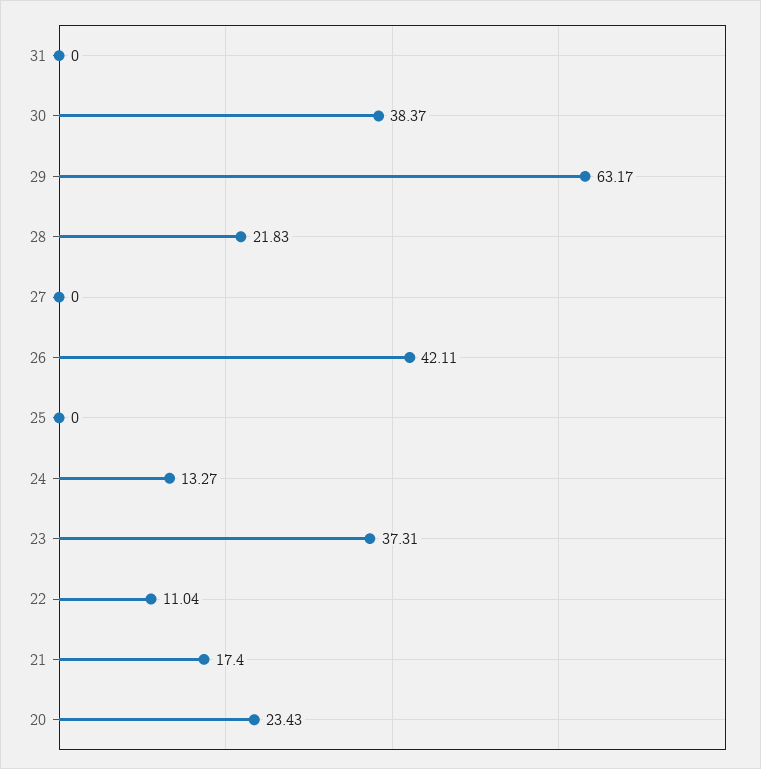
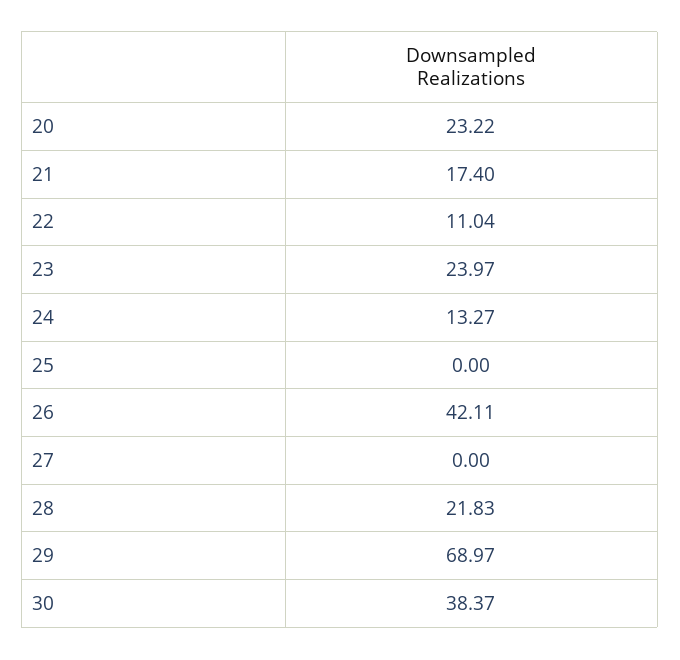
31: 0 -> none
29: 63.17 -> 68.97
23: 37.31 -> 23.97
20: 23.43 -> 23.22

